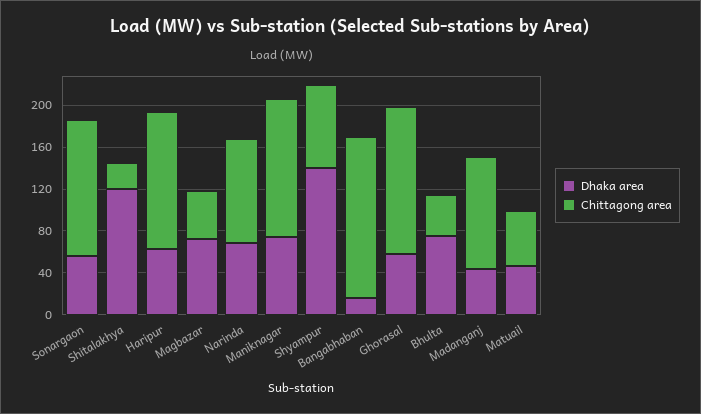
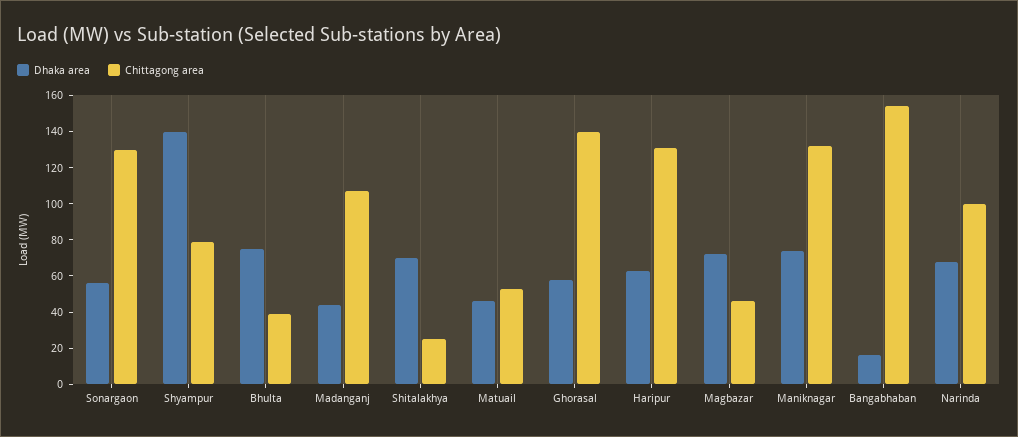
Dhaka area, Shitalakhya: 120 -> 70

